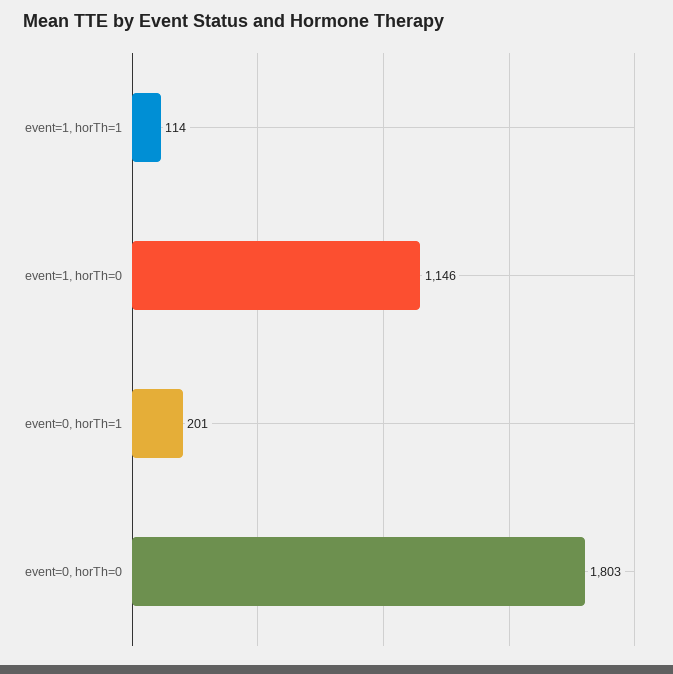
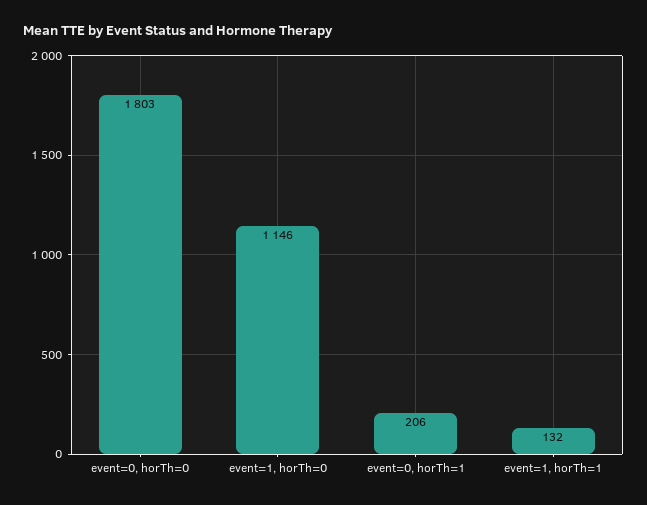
event=1, horTh=1: 114 -> 132
event=0, horTh=1: 201 -> 206

